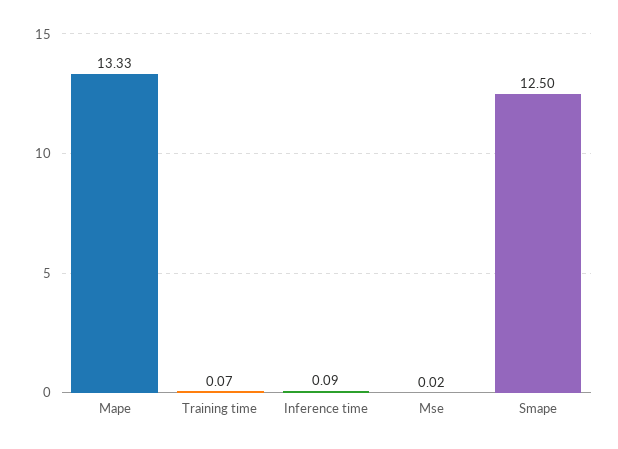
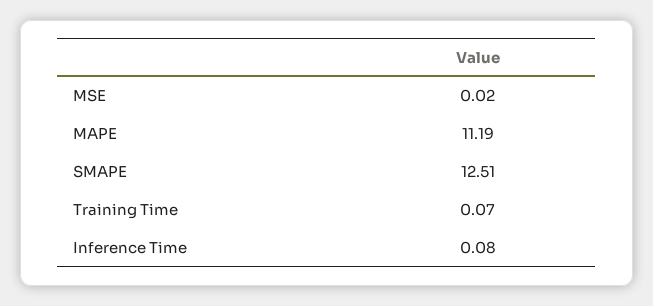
Mape: 13.33 -> 11.19
Inference time: 0.09 -> 0.08
Smape: 12.5 -> 12.51

